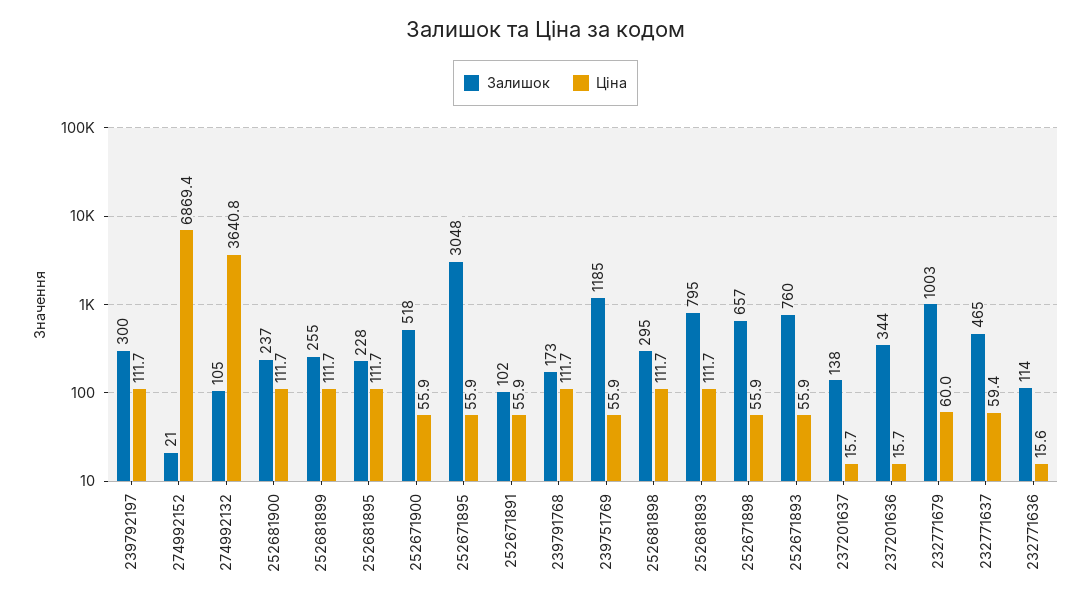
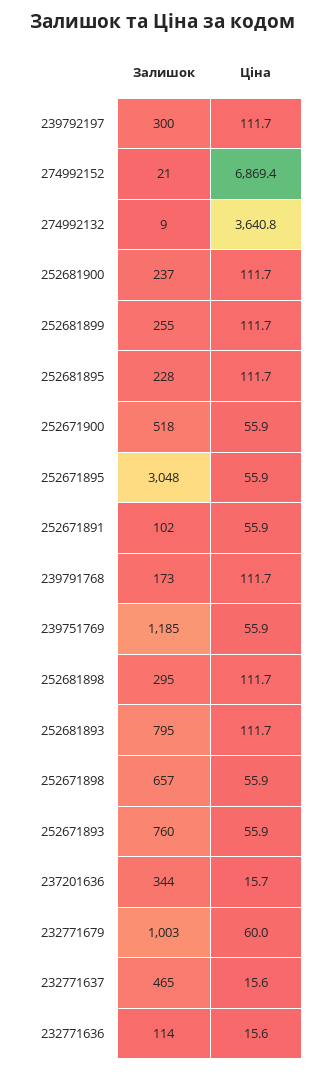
Залишок, 274992132: 105 -> 9
Залишок, 237201637: 138 -> none
Ціна, 237201637: 15.7 -> none
Ціна, 232771637: 59.4 -> 15.6

